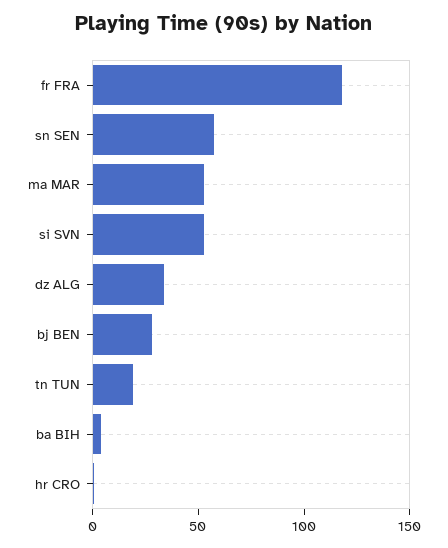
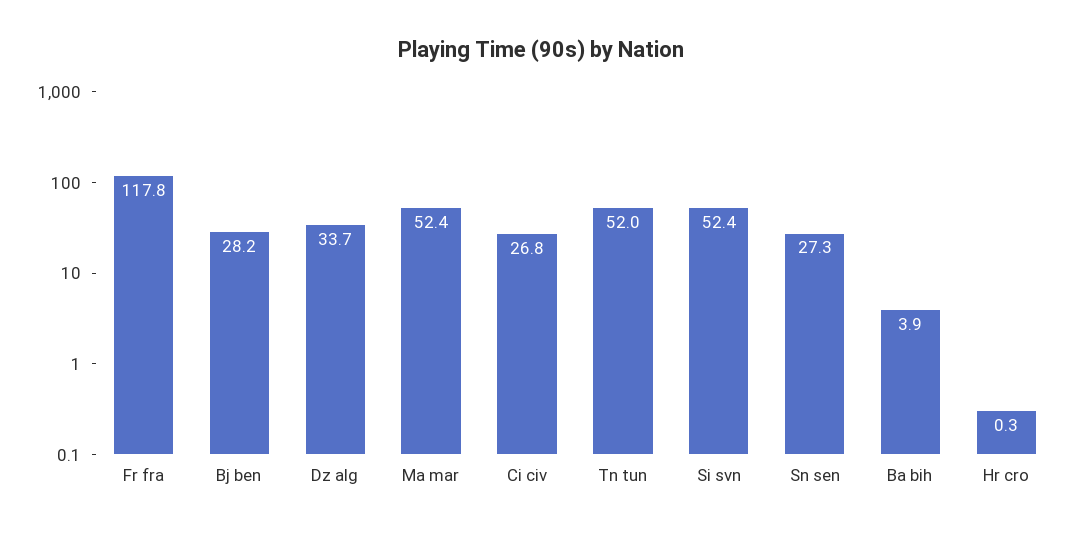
sn SEN: 60 -> 27.3
tn TUN: 20 -> 52
Ci civ: none -> 26.8

